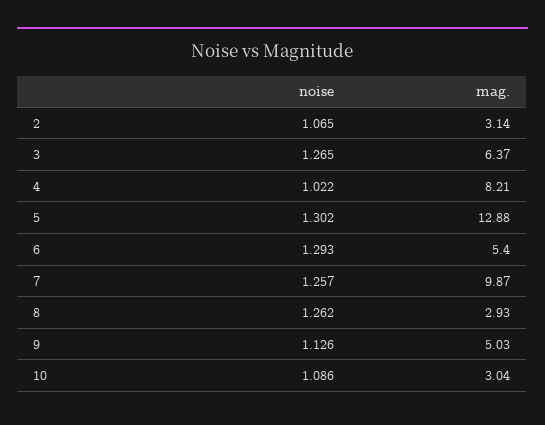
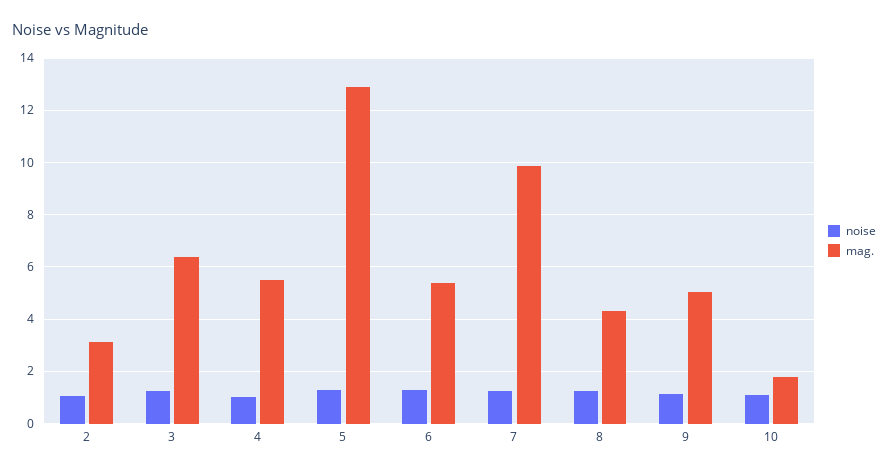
mag., 4: 8.21 -> 5.5
mag., 8: 2.93 -> 4.25
mag., 10: 3.04 -> 1.75

